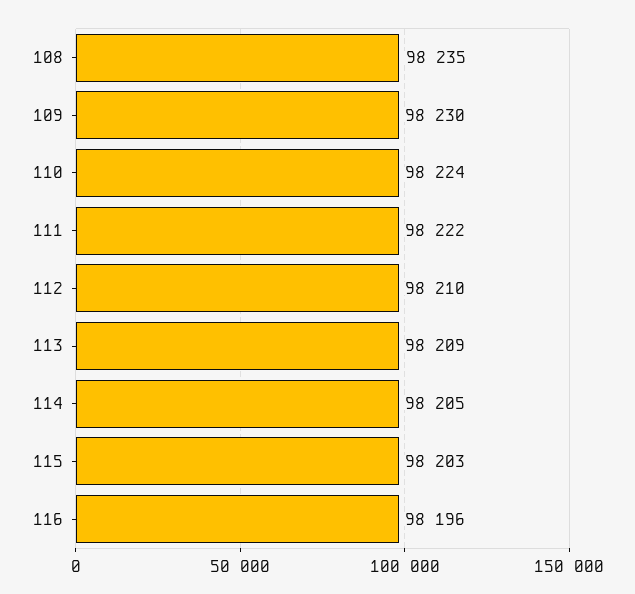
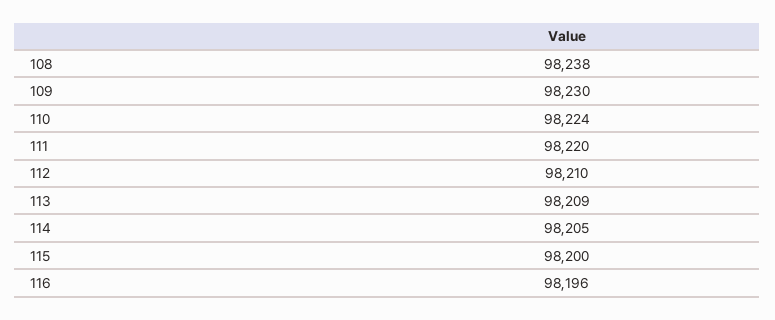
108: 98235 -> 98238
111: 98222 -> 98220
115: 98203 -> 98200

